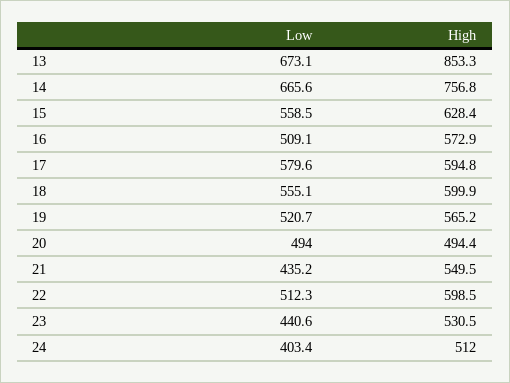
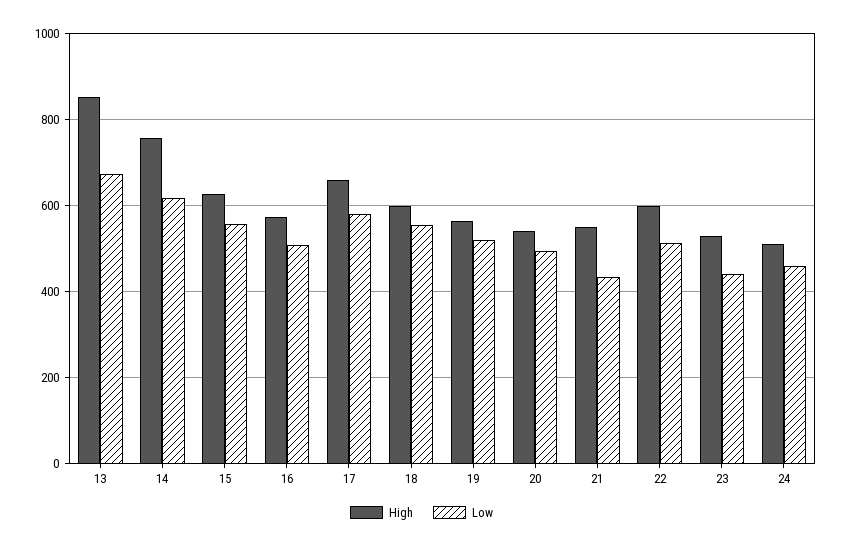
Low, 14: 665.6 -> 620
High, 17: 594.8 -> 660
High, 20: 494.4 -> 540
Low, 24: 403.4 -> 460

